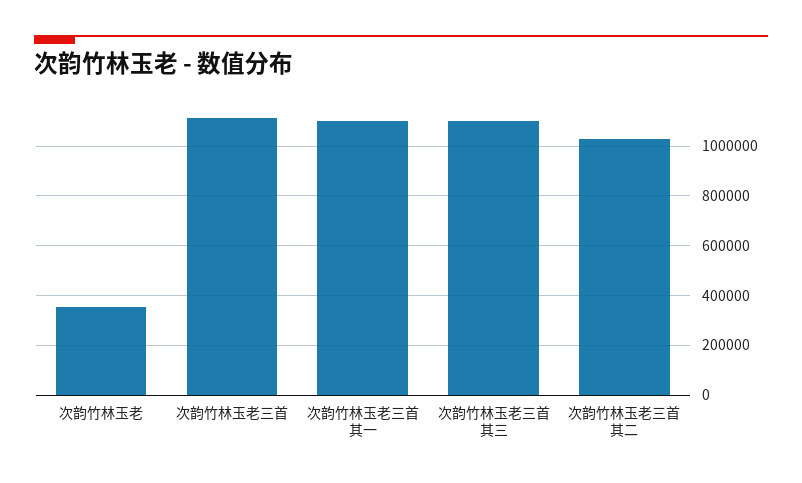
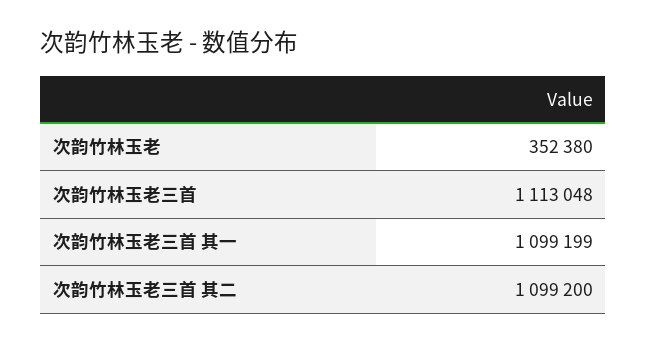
次韵竹林玉老三首 其三: 1100000 -> none
次韵竹林玉老三首 其二: 1025000 -> 1099200

